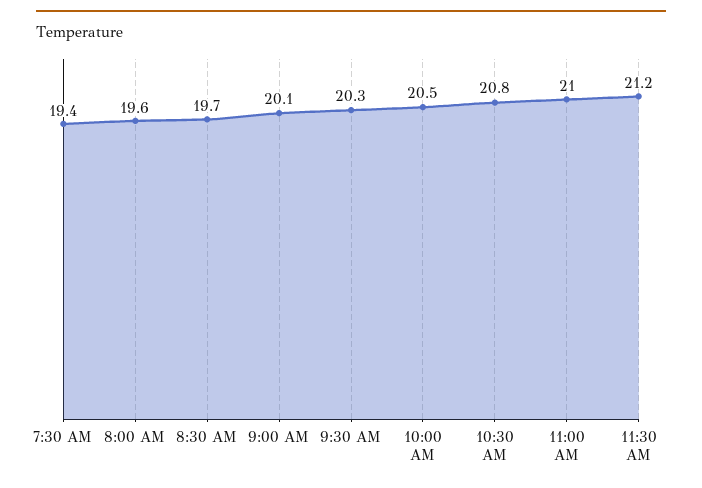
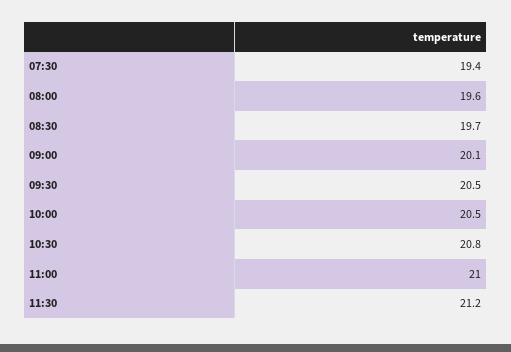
9:30 AM: 20.3 -> 20.5

